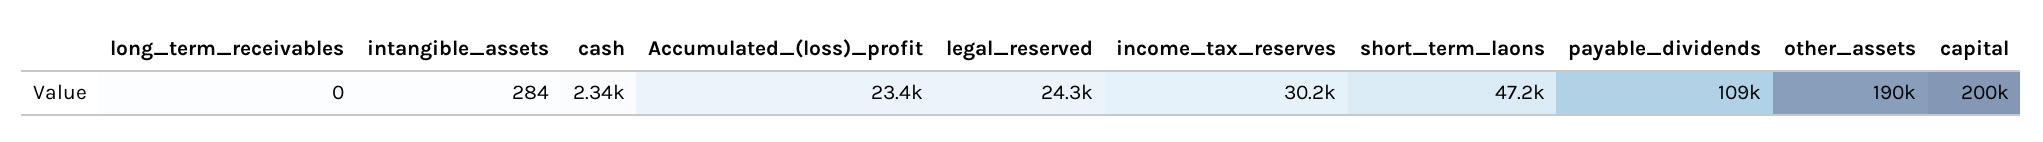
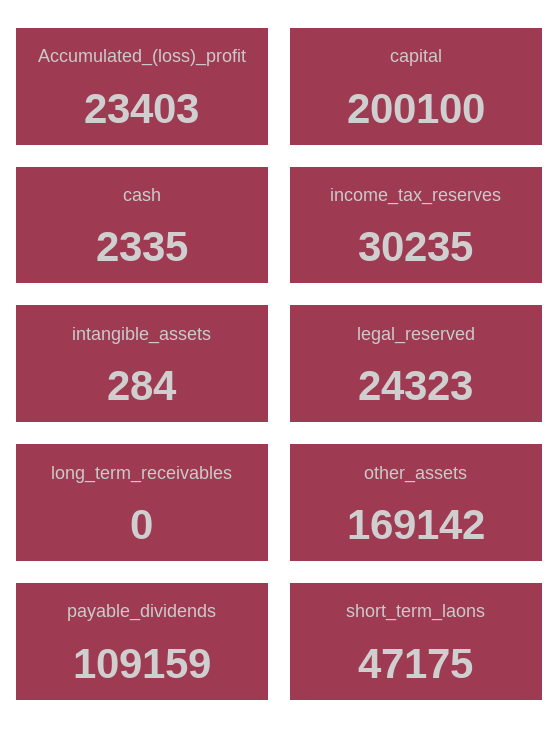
other_assets: 190000 -> 169142

